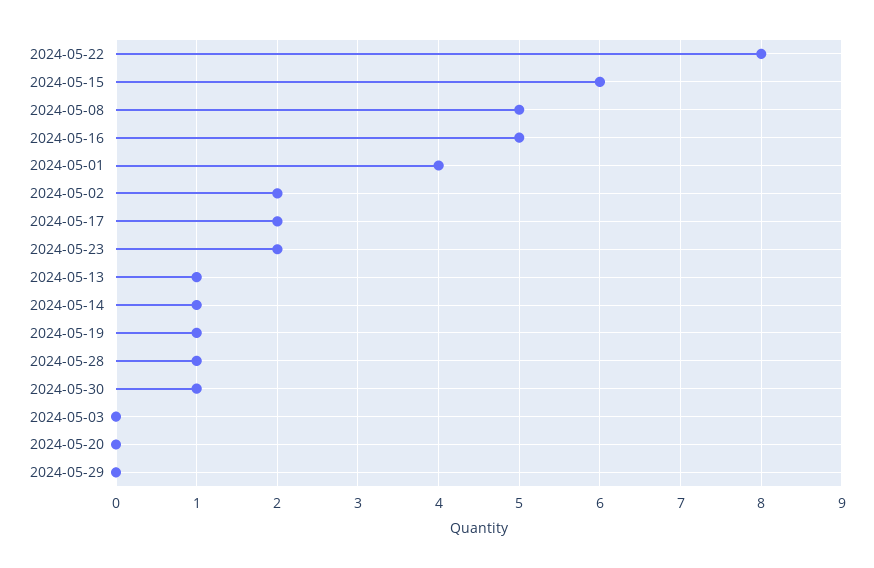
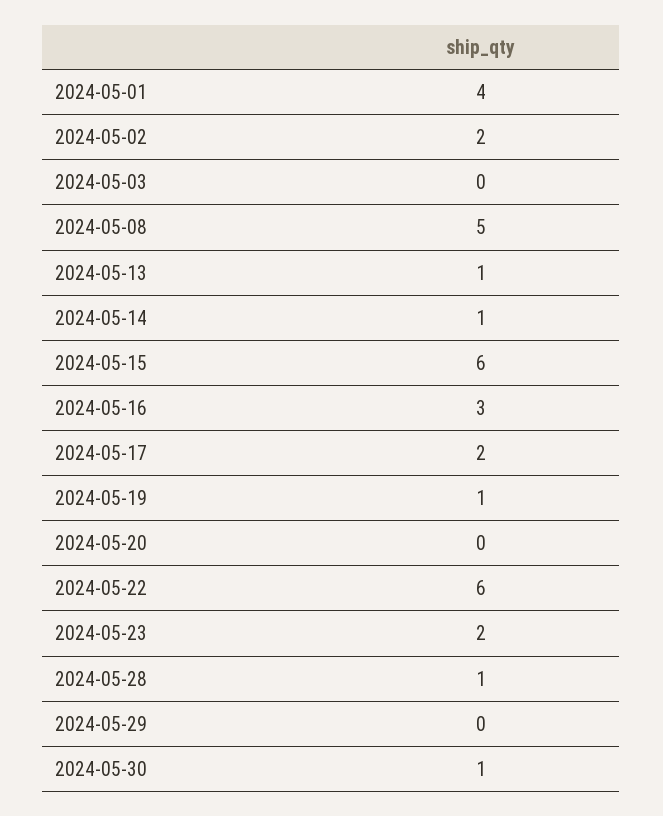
2024-05-22: 8 -> 6
2024-05-16: 5 -> 3

